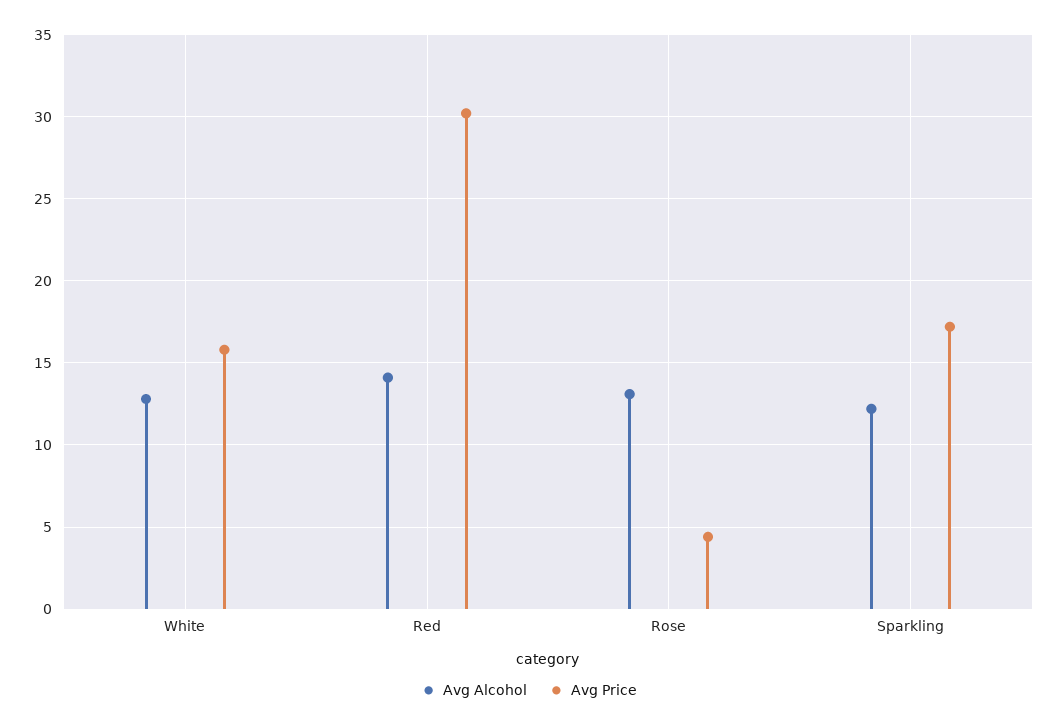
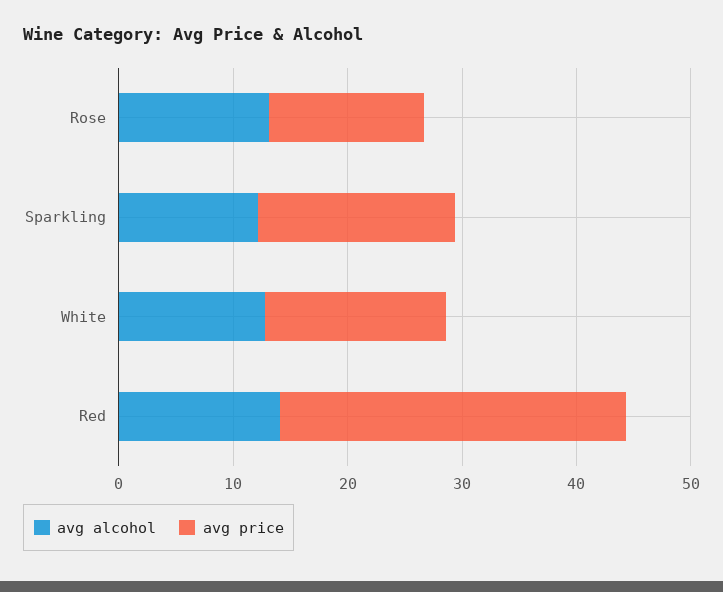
Avg Price, Rose: 4.5 -> 14

